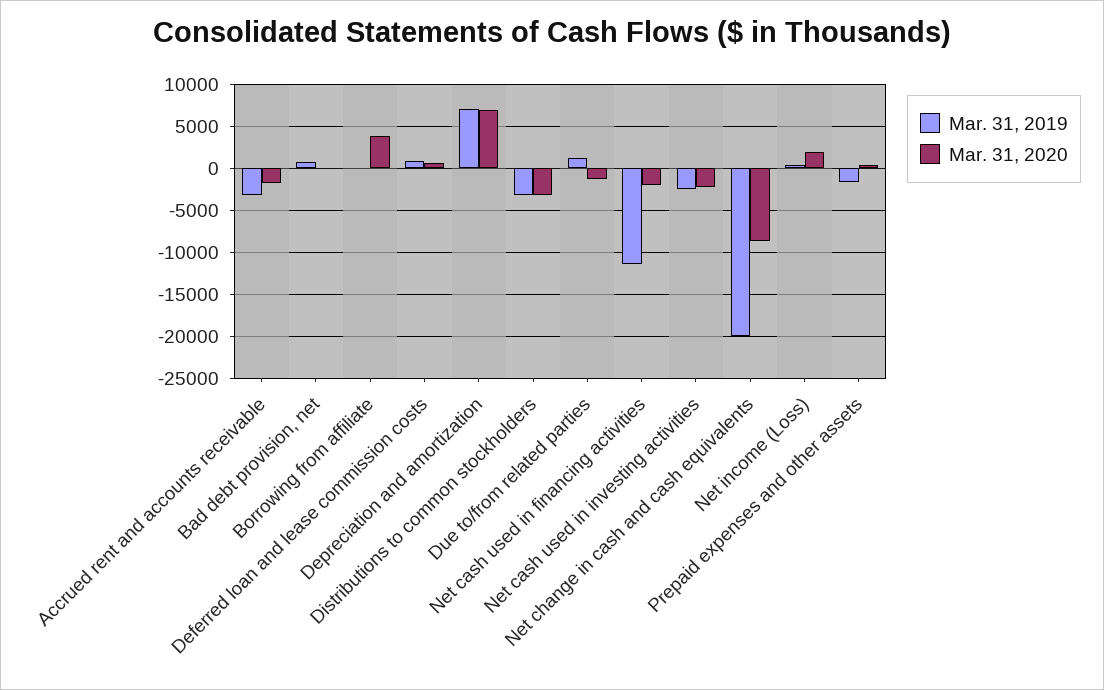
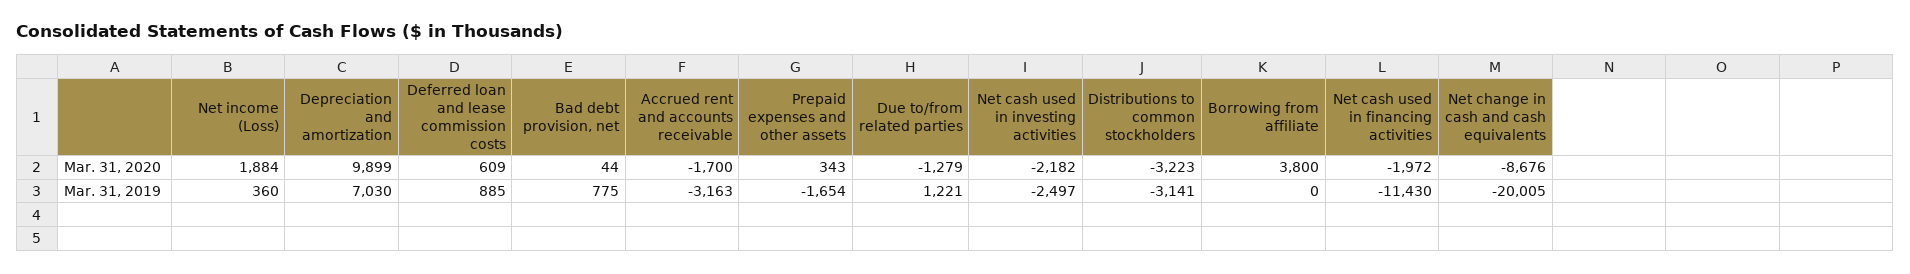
Mar. 31, 2020, Depreciation and amortization: 7000 -> 9899

